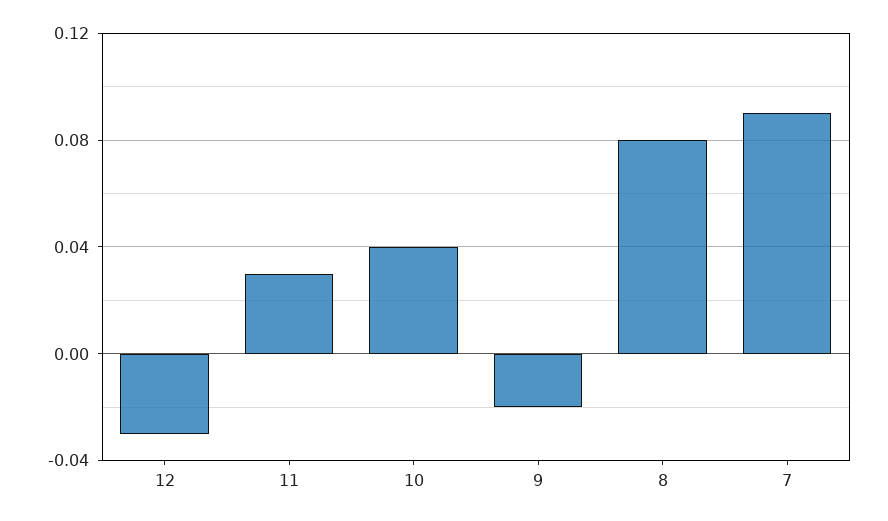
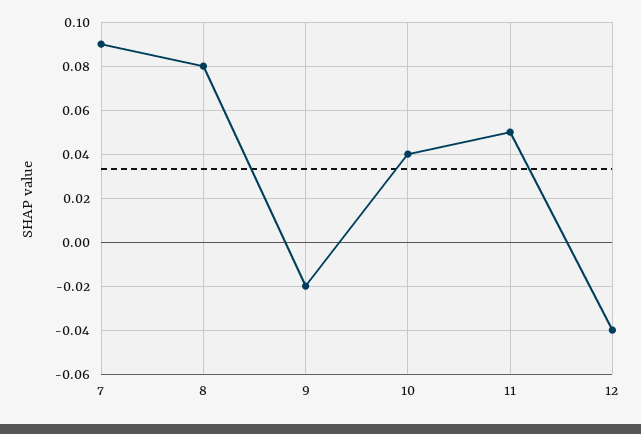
12: -0.03 -> -0.04
11: 0.03 -> 0.05

